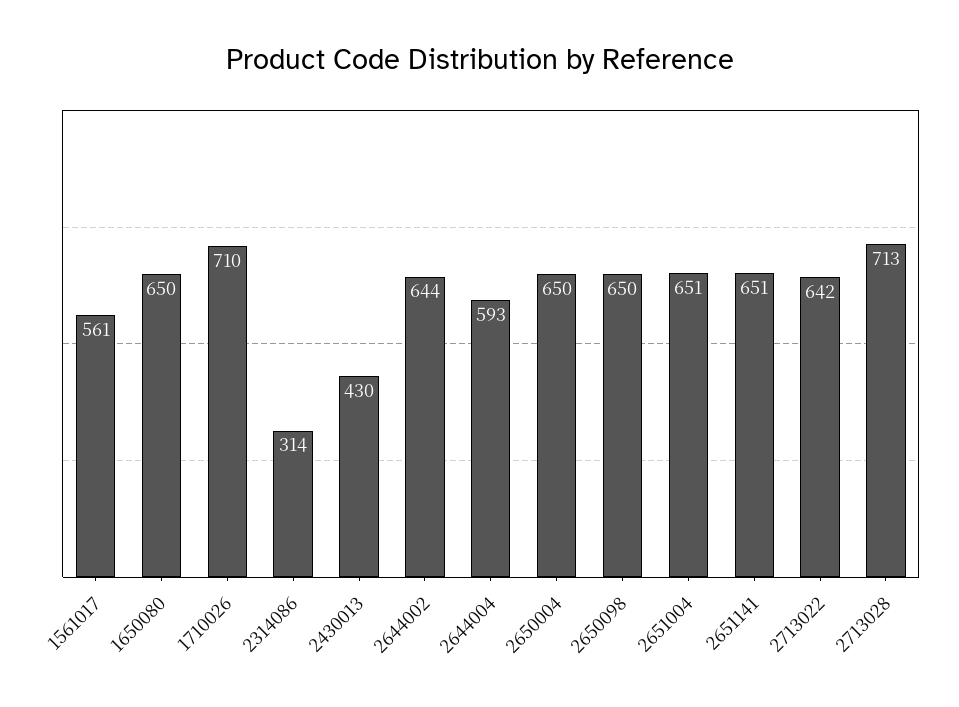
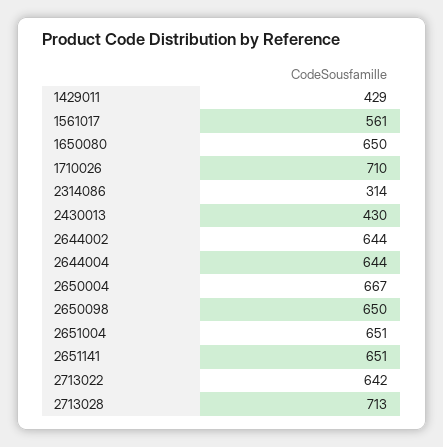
2644004: 593 -> 644
2650004: 650 -> 667
1429011: none -> 429

